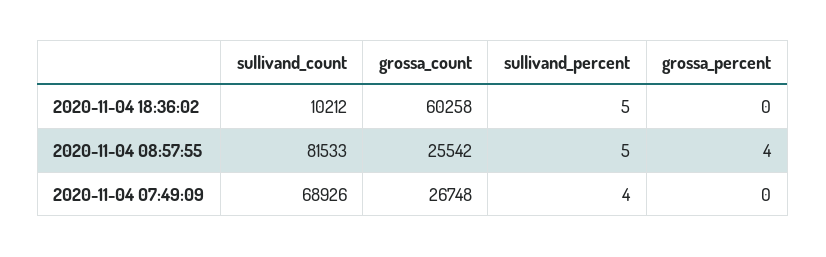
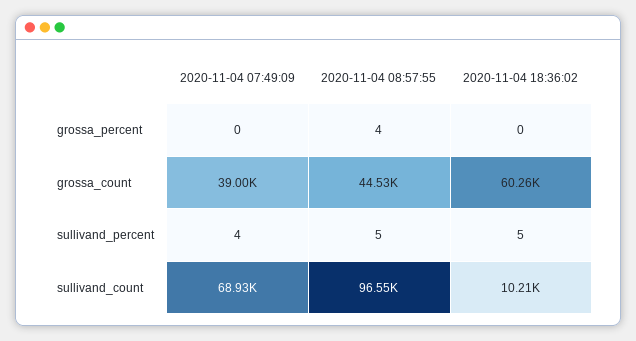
sullivand_count, 2020-11-04 08:57:55: 81533 -> 96550
grossa_count, 2020-11-04 08:57:55: 25542 -> 44530
grossa_count, 2020-11-04 07:49:09: 26748 -> 39000

